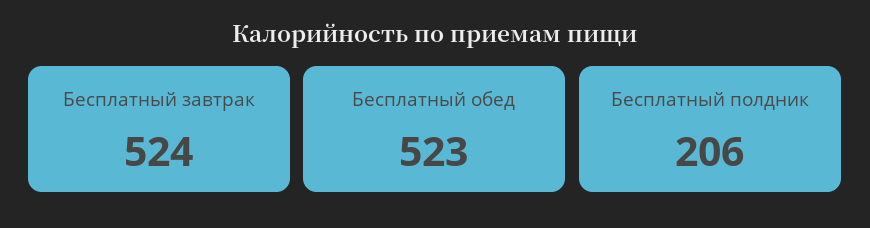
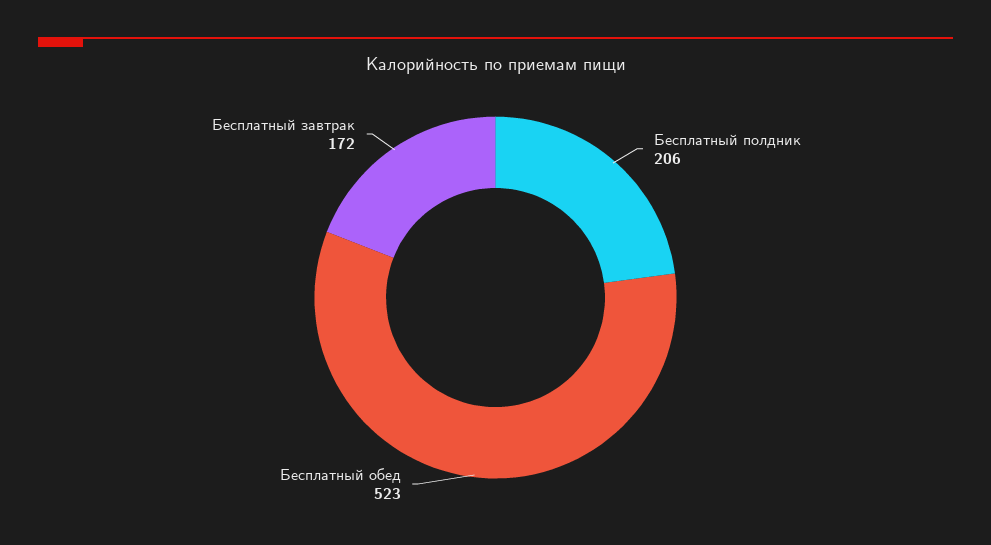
Бесплатный завтрак: 524 -> 172

